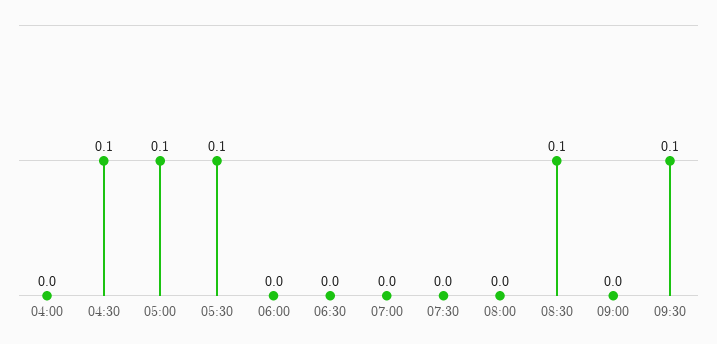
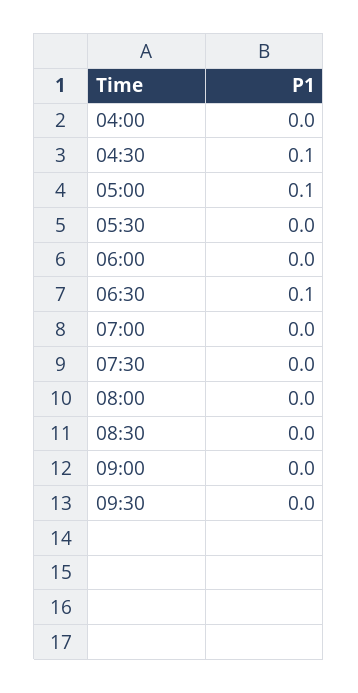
05:30: 0.1 -> 0
06:30: 0 -> 0.1
08:30: 0.1 -> 0
09:30: 0.1 -> 0

